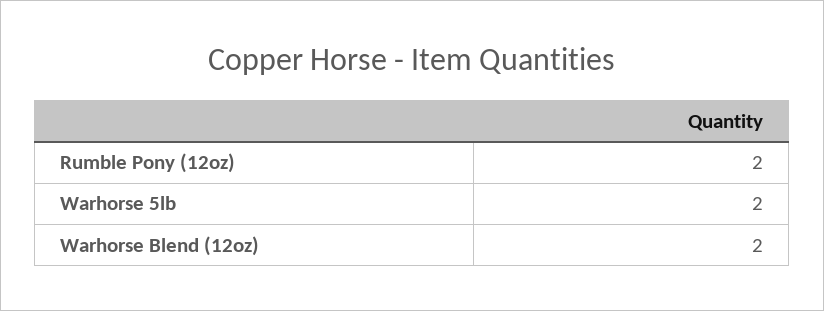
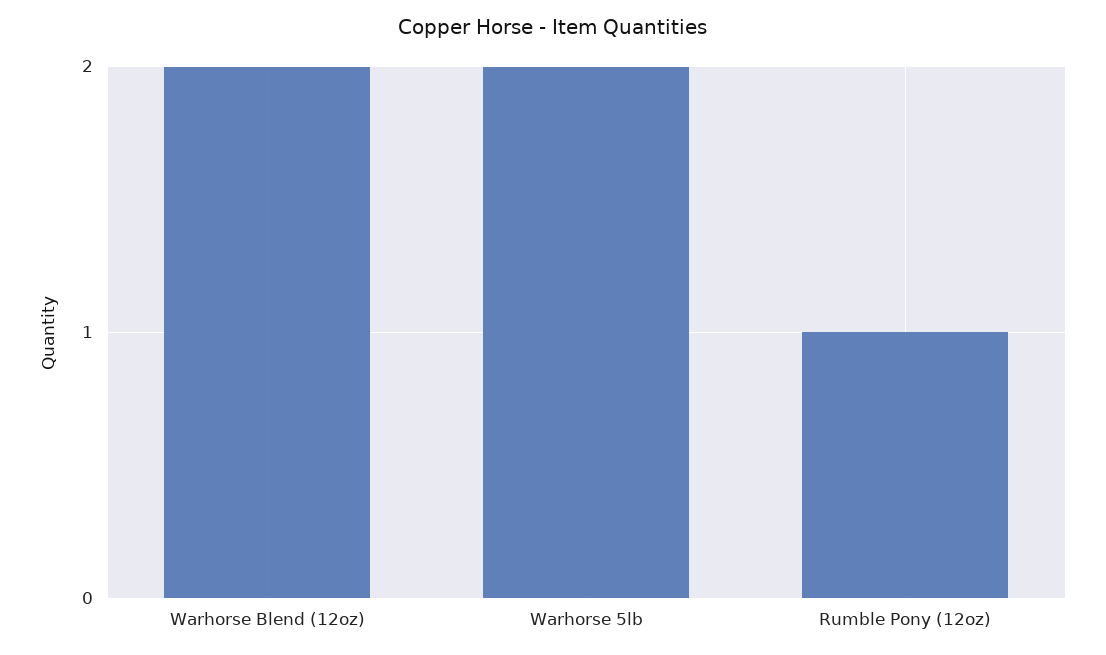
Rumble Pony (12oz): 2 -> 1

